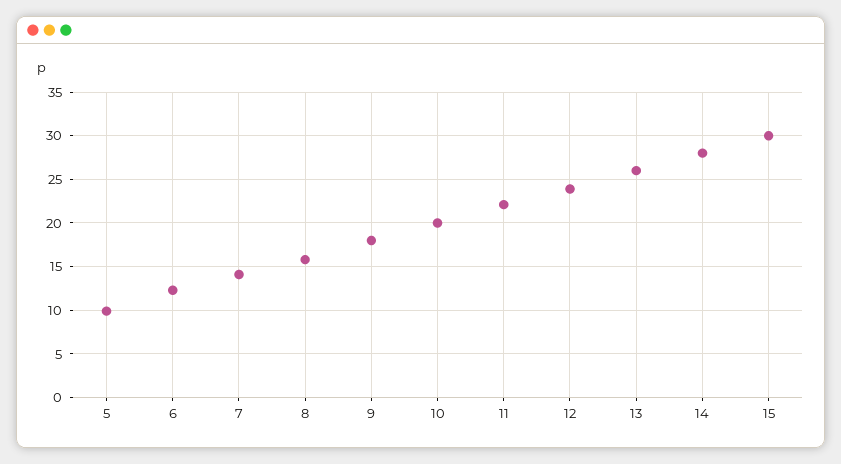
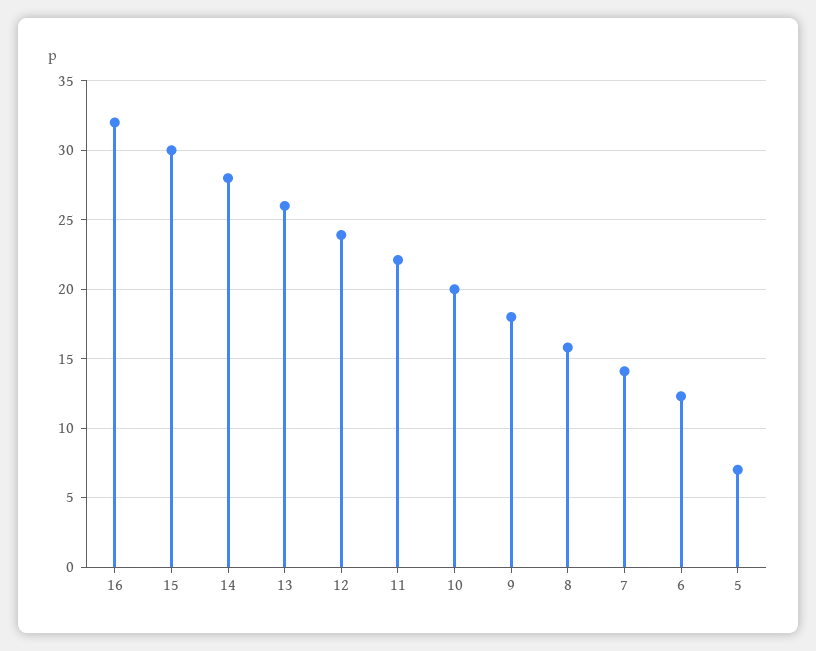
5: 10 -> 7
16: none -> 32

